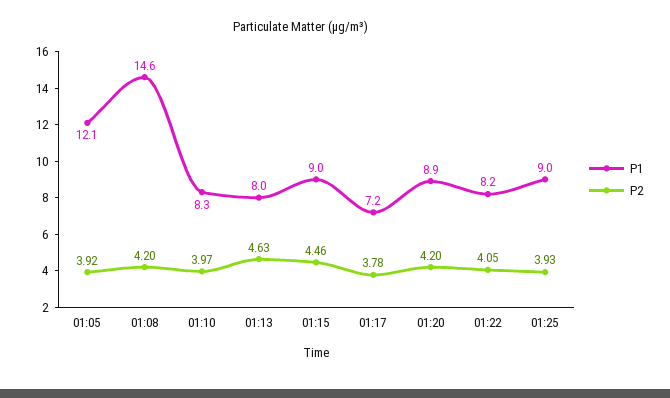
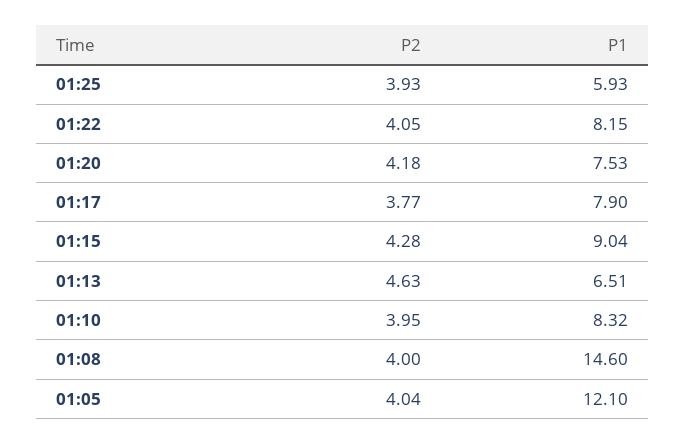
P2, 01:05: 3.92 -> 4.04
P2, 01:08: 4.2 -> 4
P2, 01:10: 3.97 -> 3.95
P1, 01:13: 8 -> 6.51
P2, 01:15: 4.46 -> 4.28
P1, 01:17: 7.2 -> 7.9
P2, 01:17: 3.78 -> 3.77
P1, 01:20: 8.9 -> 7.53
P2, 01:20: 4.2 -> 4.18
P1, 01:25: 9 -> 5.93

